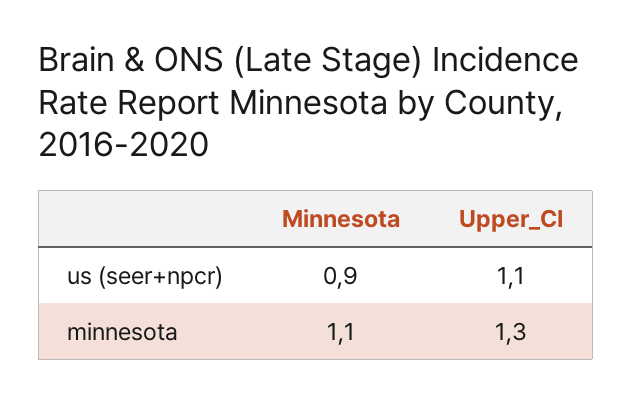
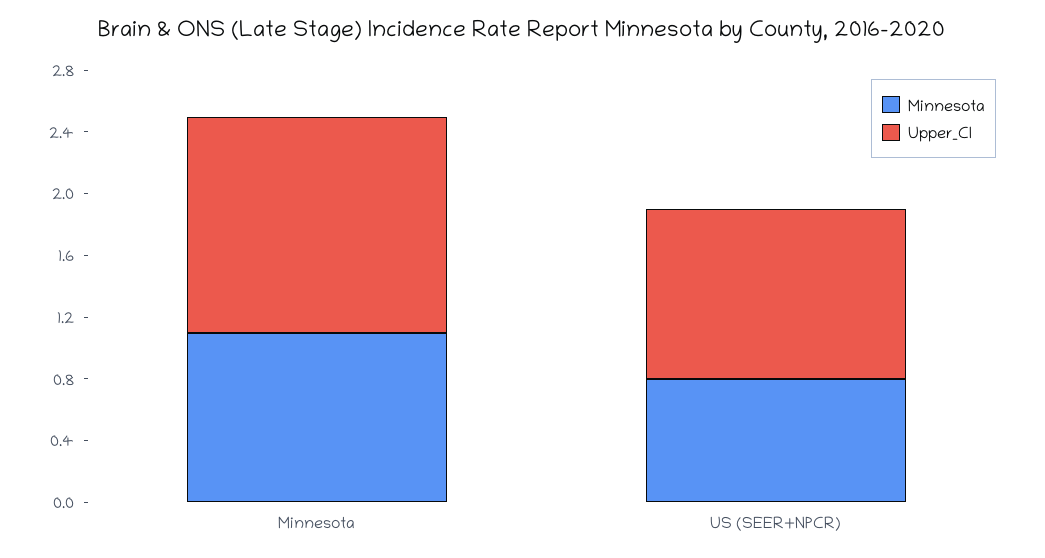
Minnesota, us (seer+npcr): 0.9 -> 0.8
Upper_CI, minnesota: 1.3 -> 1.4

